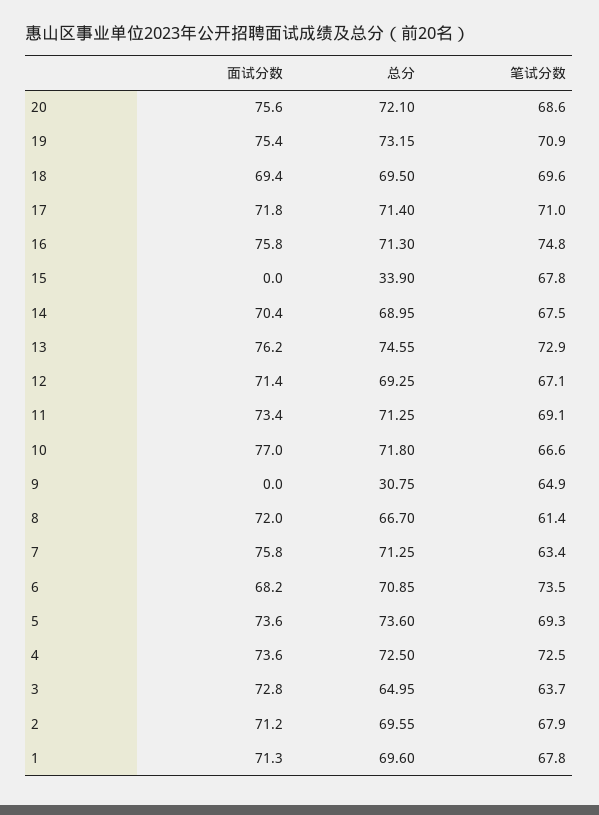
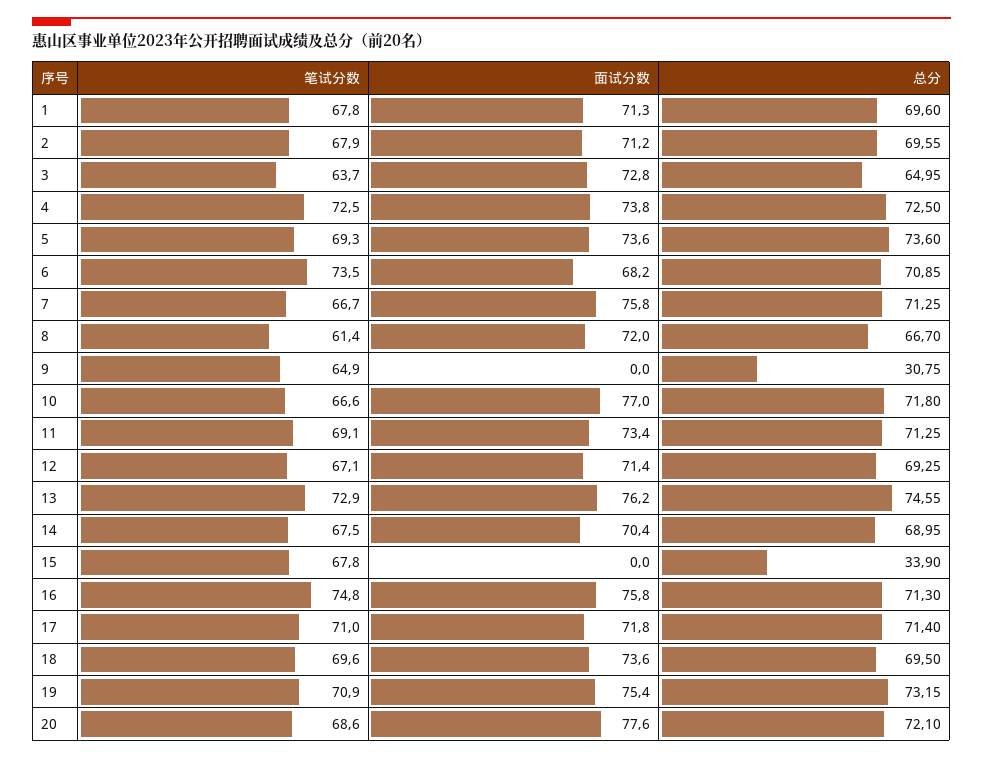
面试分数, 20: 75.6 -> 77.6
面试分数, 18: 69.4 -> 73.6
笔试分数, 7: 63.4 -> 66.7
面试分数, 4: 73.6 -> 73.8

